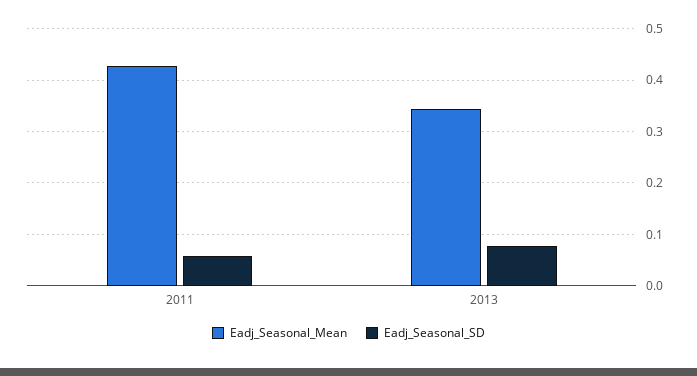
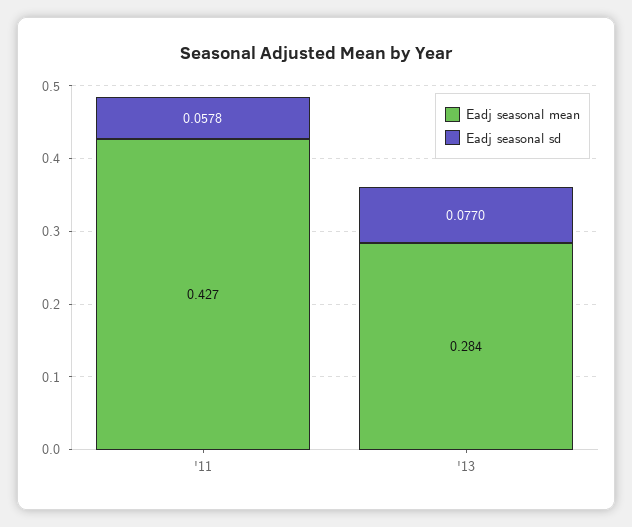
Eadj_Seasonal_Mean, 2013: 0.34 -> 0.284

